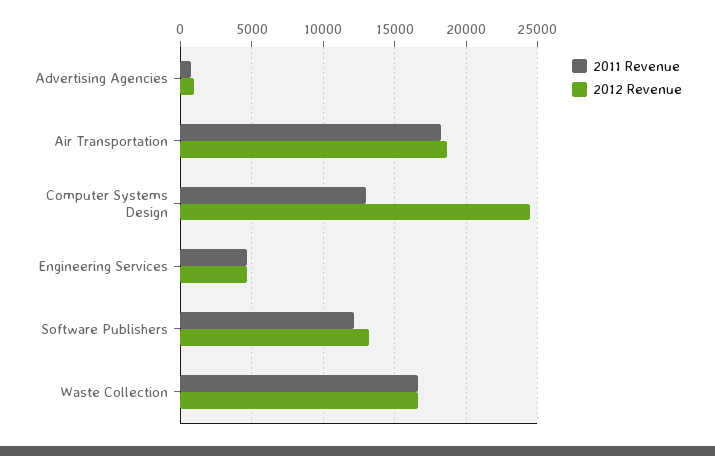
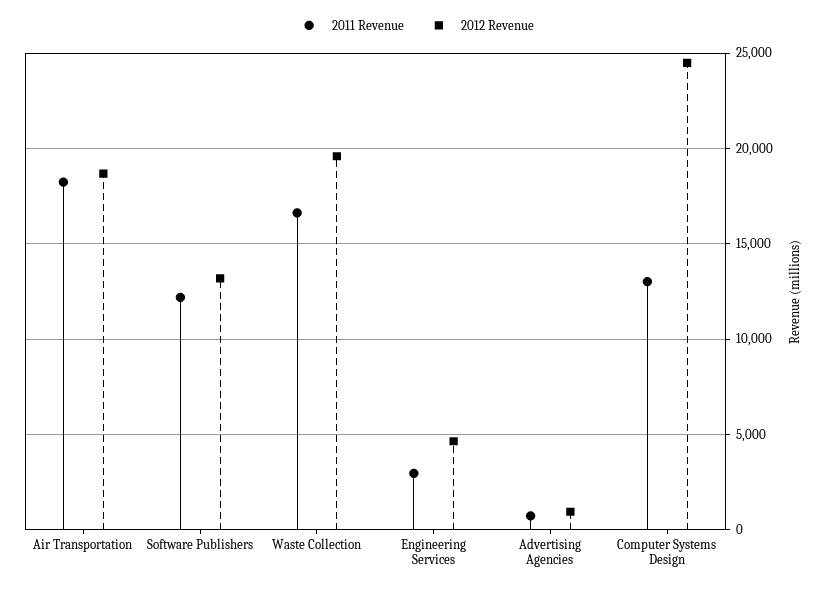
2011 Revenue, Engineering Services: 4500 -> 3000
2012 Revenue, Waste Collection: 16500 -> 19500

